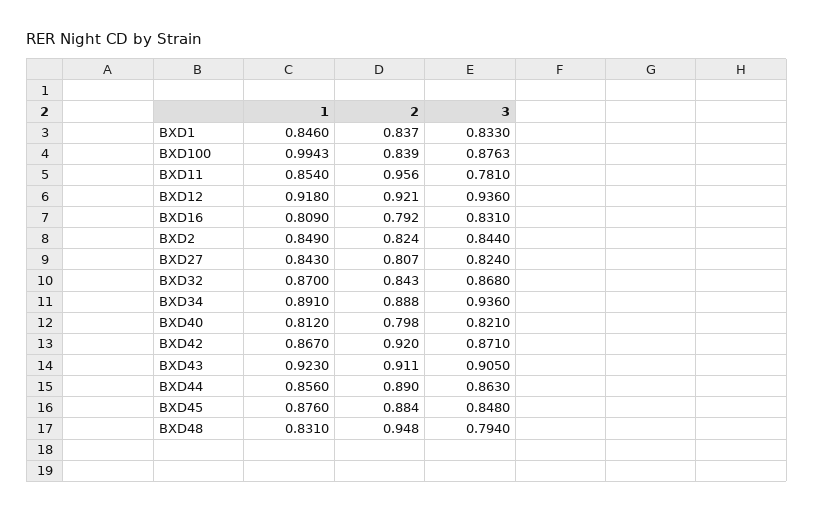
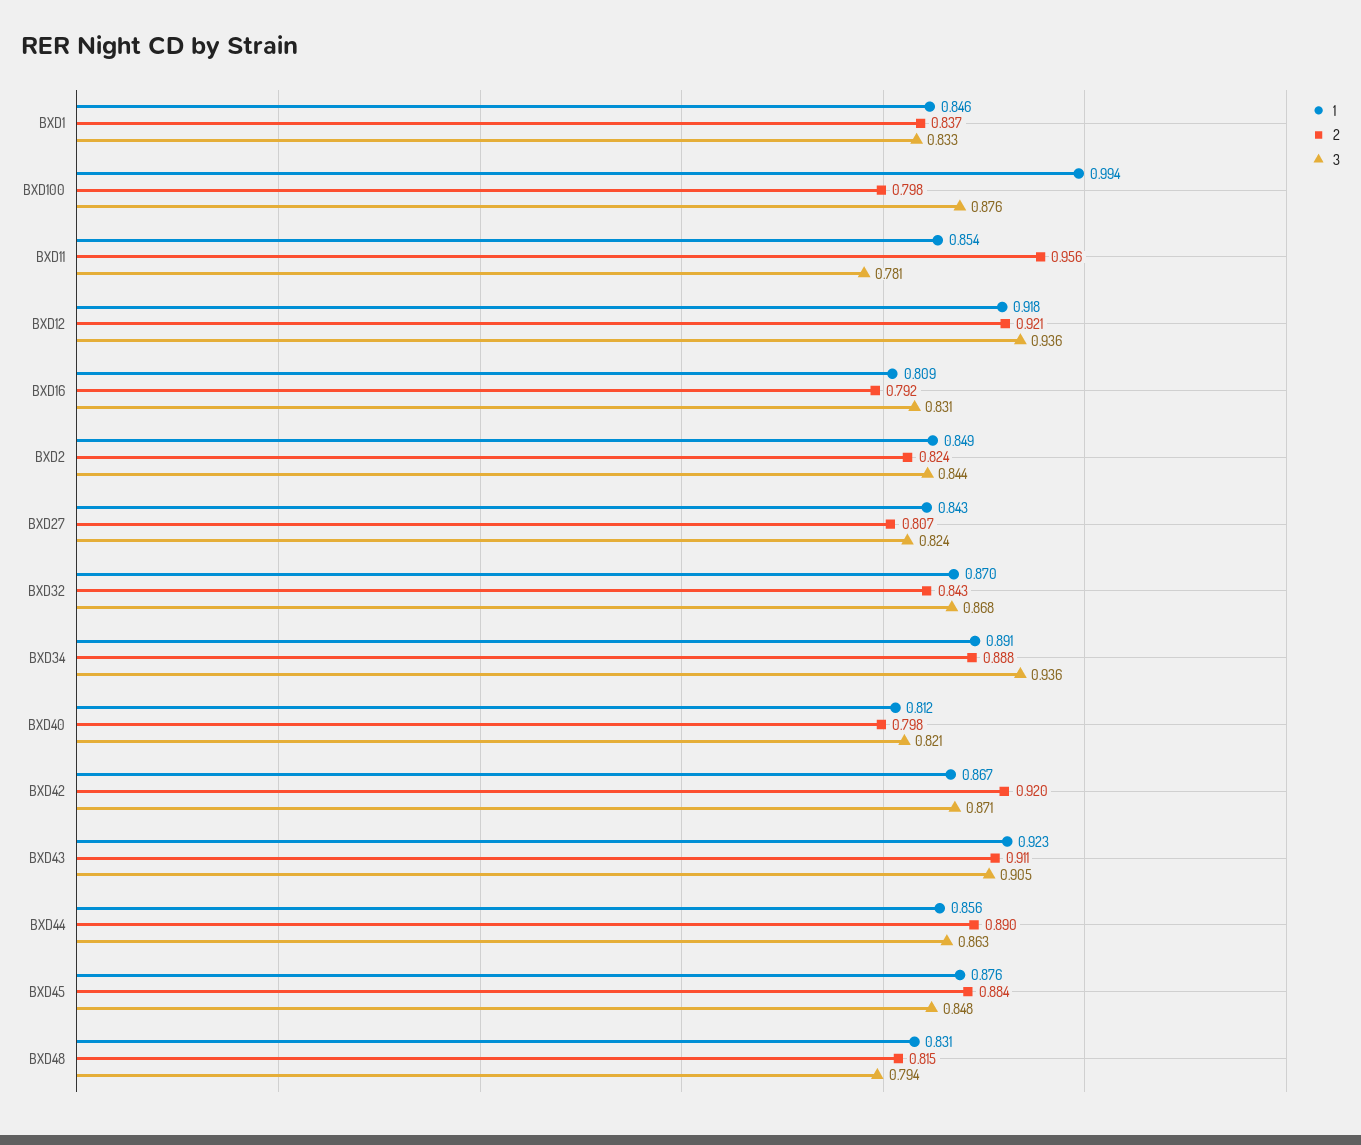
2, BXD100: 0.839 -> 0.798
2, BXD48: 0.948 -> 0.815

